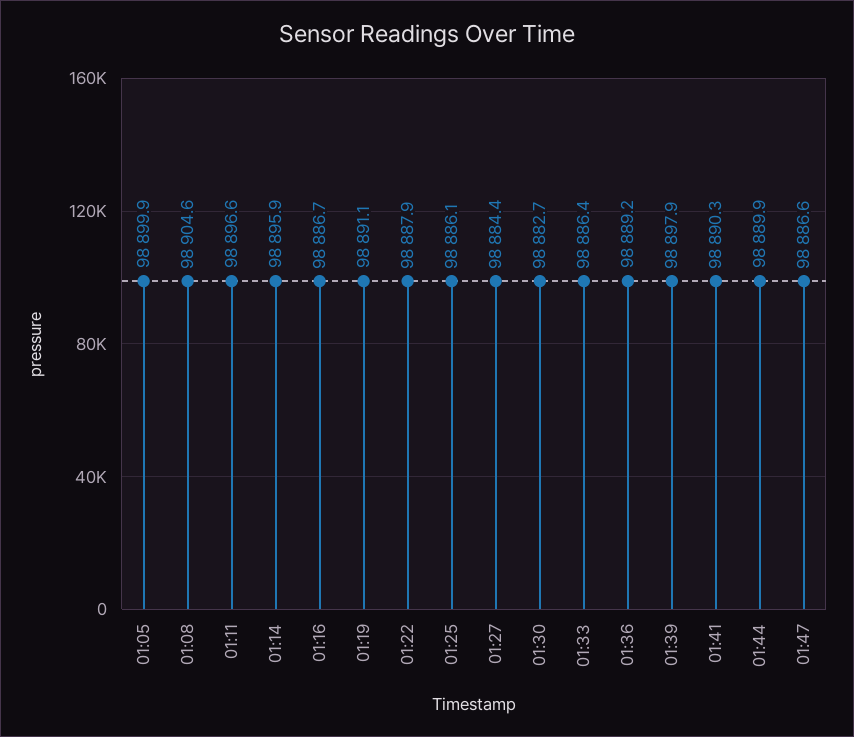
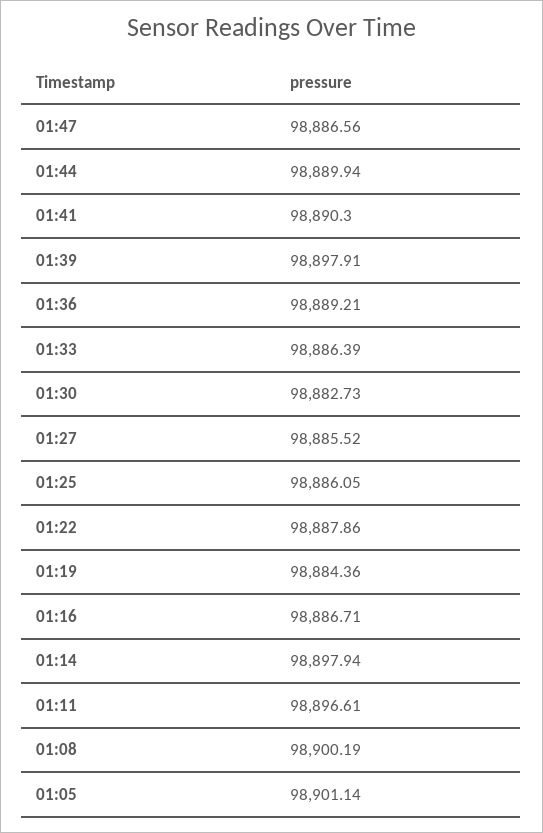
01:05: 98899.9 -> 98901.14
01:08: 98904.6 -> 98900.19
01:14: 98895.9 -> 98897.94
01:19: 98891.1 -> 98884.36
01:27: 98884.4 -> 98885.52

